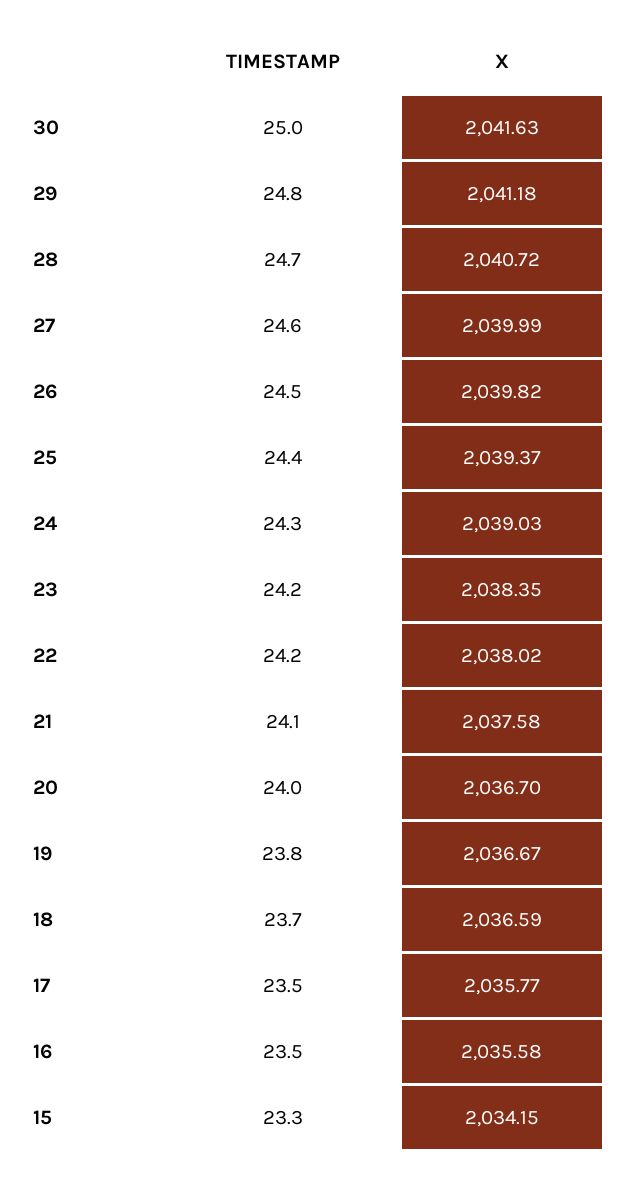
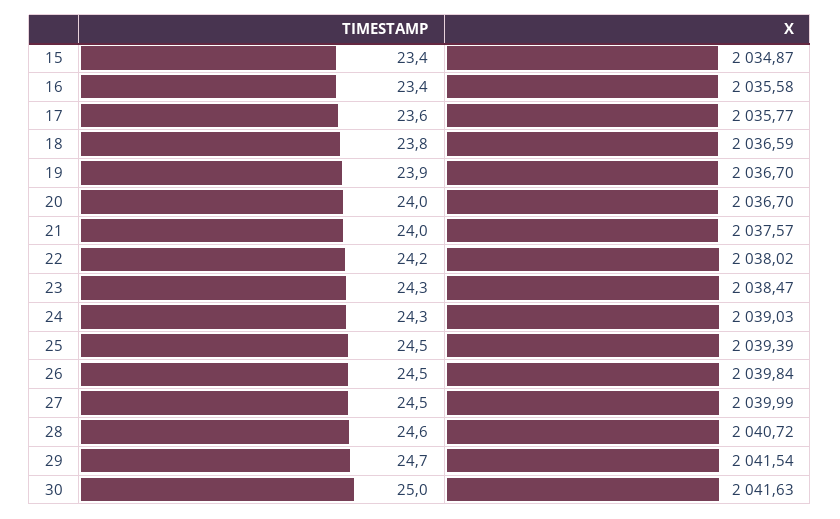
TIMESTAMP, 29: 24.8 -> 24.7
X, 29: 2041.18 -> 2041.54
TIMESTAMP, 28: 24.7 -> 24.6
TIMESTAMP, 27: 24.6 -> 24.5
X, 26: 2039.82 -> 2039.84
TIMESTAMP, 25: 24.4 -> 24.5
X, 25: 2039.37 -> 2039.39
TIMESTAMP, 23: 24.2 -> 24.3
X, 23: 2038.35 -> 2038.47
TIMESTAMP, 21: 24.1 -> 24
X, 21: 2037.58 -> 2037.57
TIMESTAMP, 19: 23.8 -> 23.9
X, 19: 2036.67 -> 2036.7
TIMESTAMP, 18: 23.7 -> 23.8
TIMESTAMP, 17: 23.5 -> 23.6
TIMESTAMP, 16: 23.5 -> 23.4
TIMESTAMP, 15: 23.3 -> 23.4
X, 15: 2034.15 -> 2034.87

